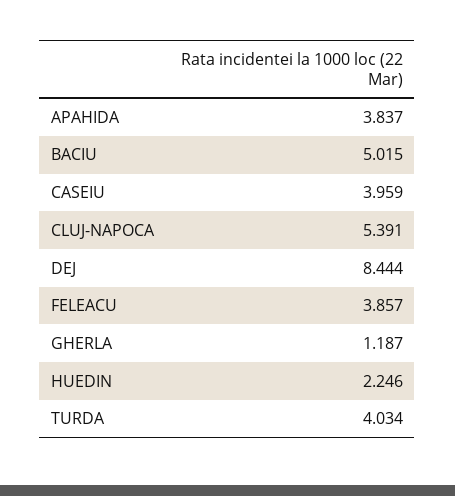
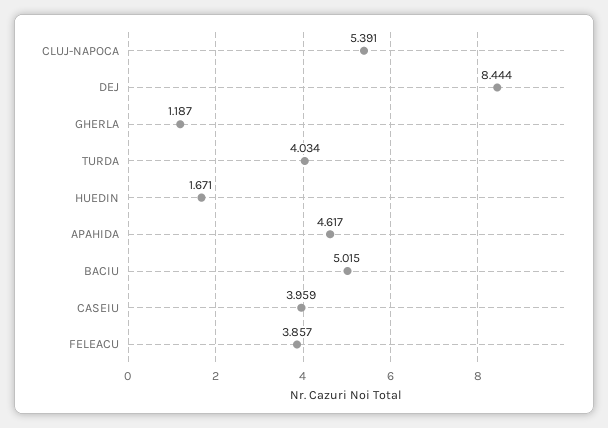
APAHIDA: 3.837 -> 4.617
HUEDIN: 2.246 -> 1.671

